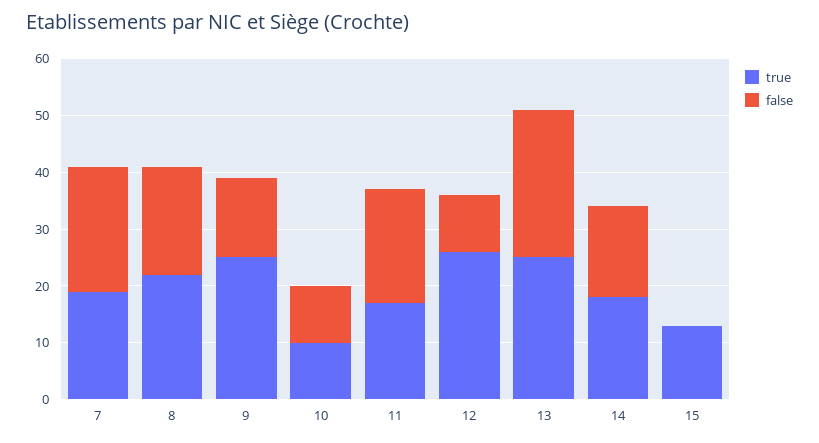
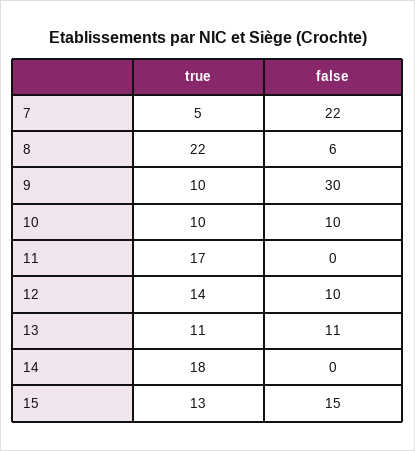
true, 7: 20 -> 5
false, 8: 20 -> 6
true, 9: 25 -> 10
false, 9: 15 -> 30
false, 11: 20 -> 0
true, 12: 25 -> 14
true, 13: 25 -> 11
false, 13: 25 -> 11
false, 14: 15 -> 0
false, 15: 0 -> 15

